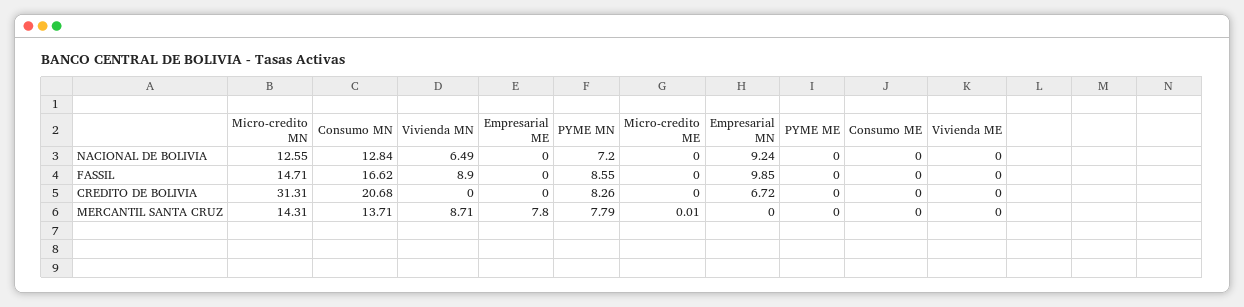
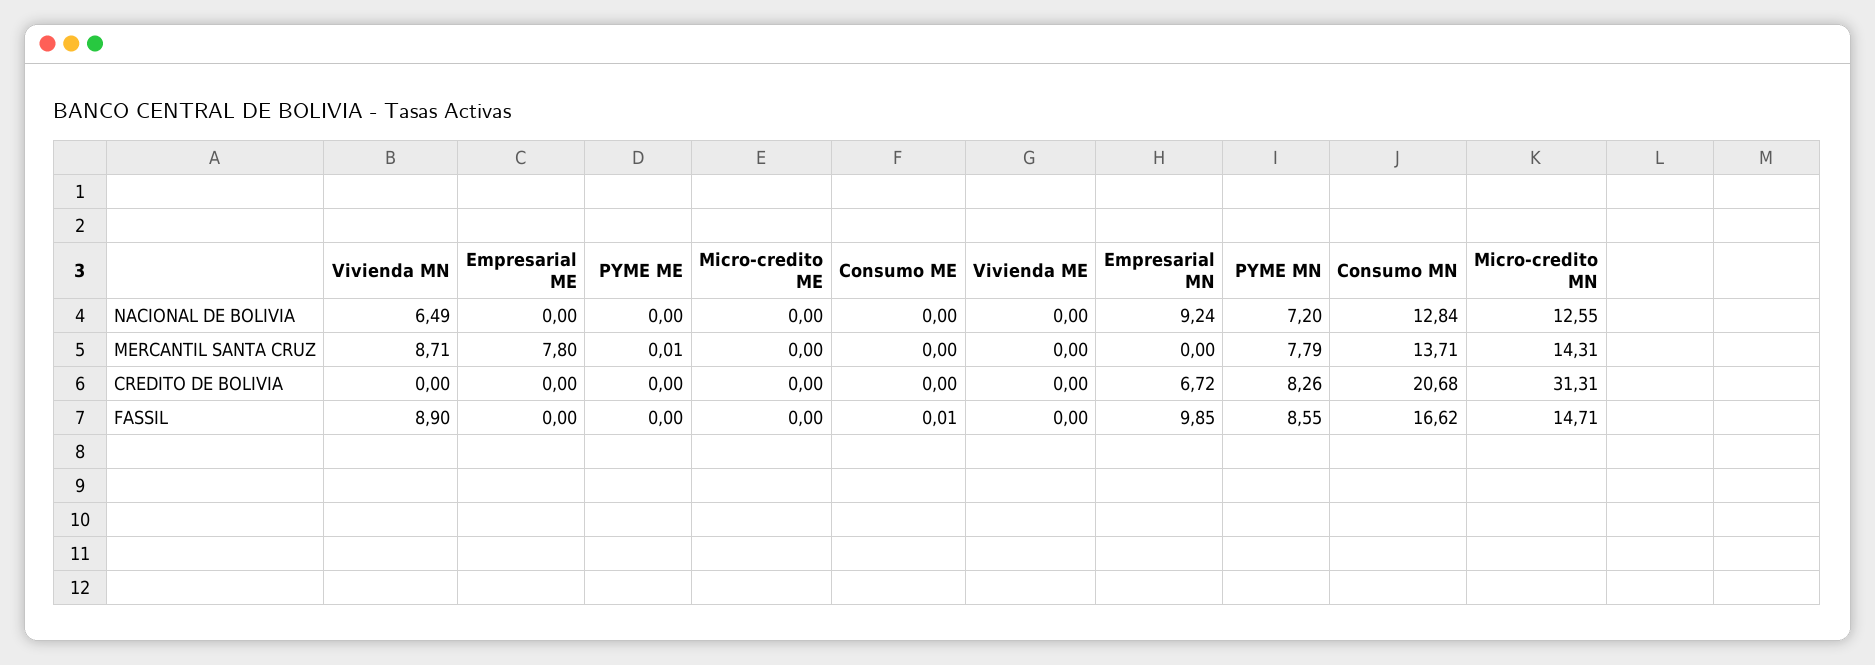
Consumo ME, FASSIL: 0 -> 0.01
Micro-credito ME, MERCANTIL SANTA CRUZ: 0.01 -> 0
PYME ME, MERCANTIL SANTA CRUZ: 0 -> 0.01

